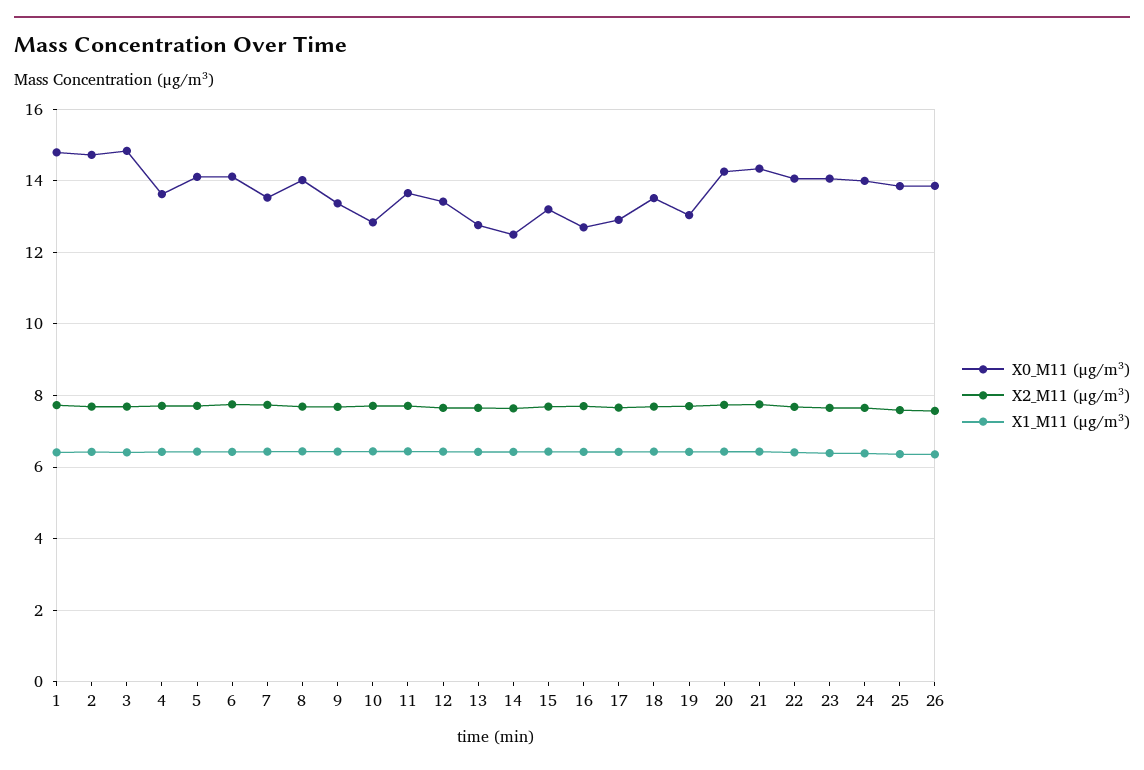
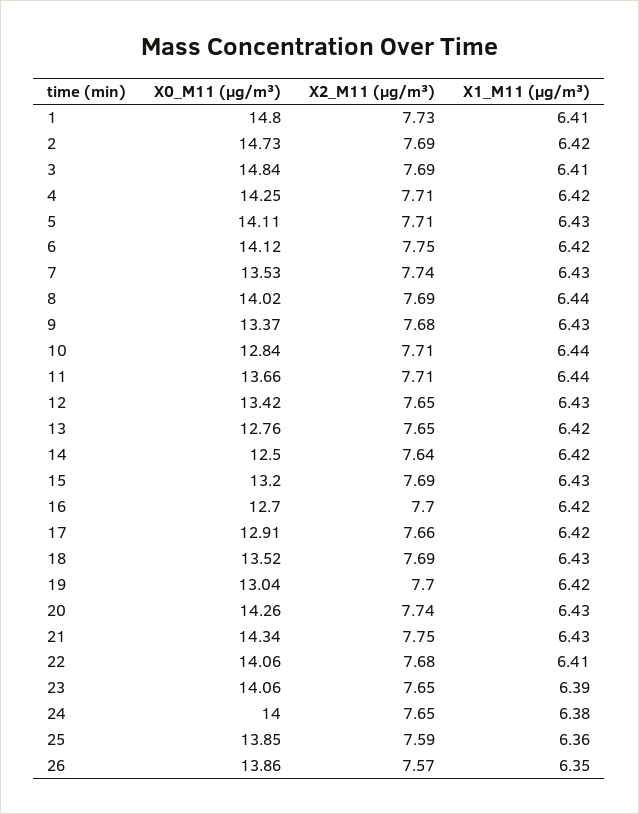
X0_M11 (μg/m³), 4: 13.6 -> 14.25

